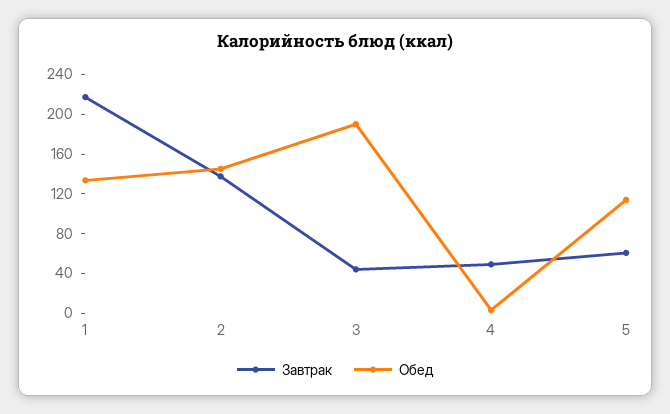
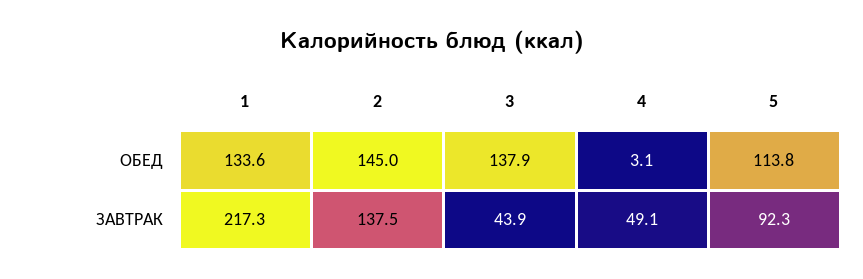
Обед, 3: 190 -> 137.9
Завтрак, 5: 60 -> 92.3

